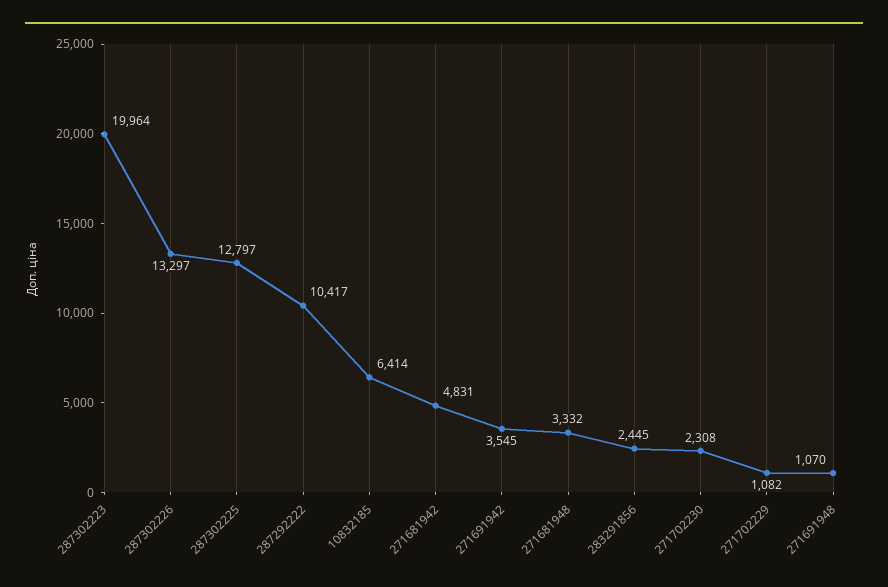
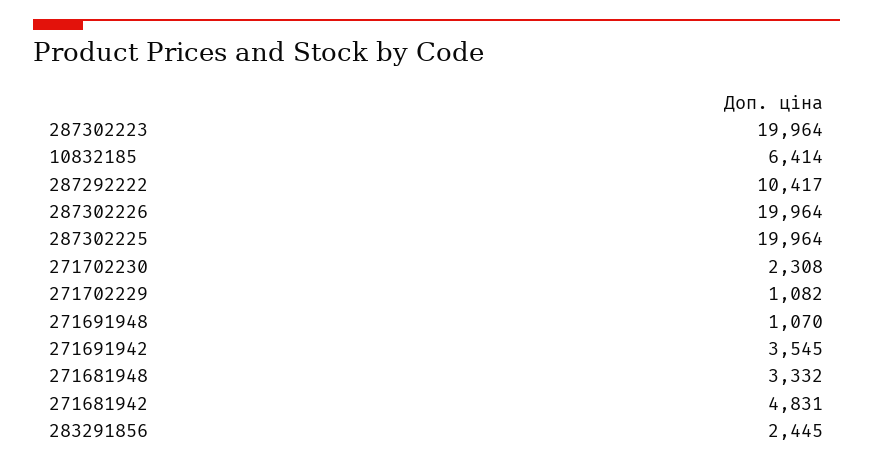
287302226: 13297 -> 19964
287302225: 12797 -> 19964

